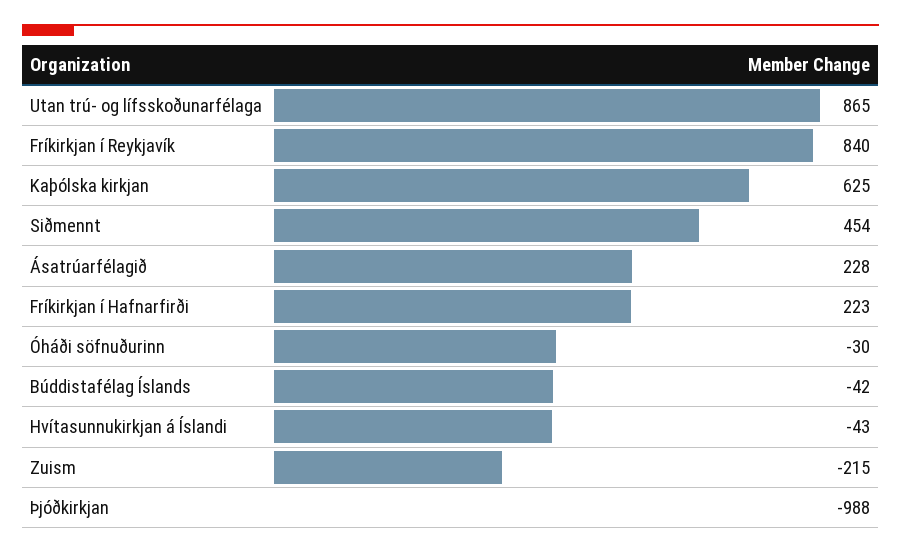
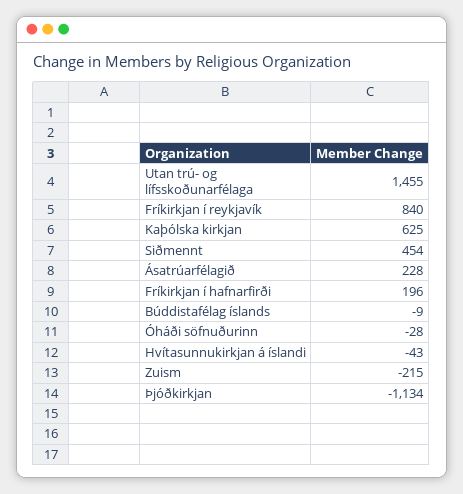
Utan trú- og lífsskoðunarfélaga: 865 -> 1455
Fríkirkjan í Hafnarfirði: 223 -> 196
Óháði söfnuðurinn: -30 -> -28
Búddistafélag Íslands: -42 -> -9
Þjóðkirkjan: -988 -> -1134

